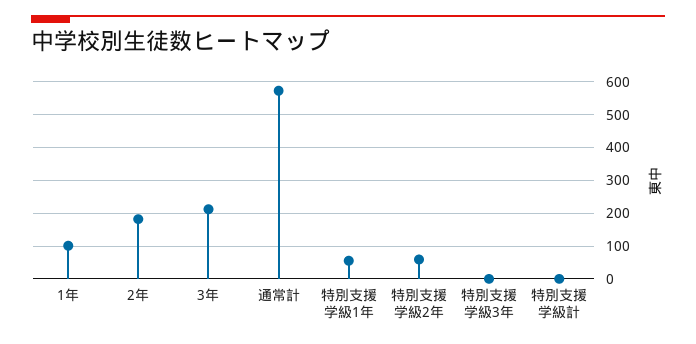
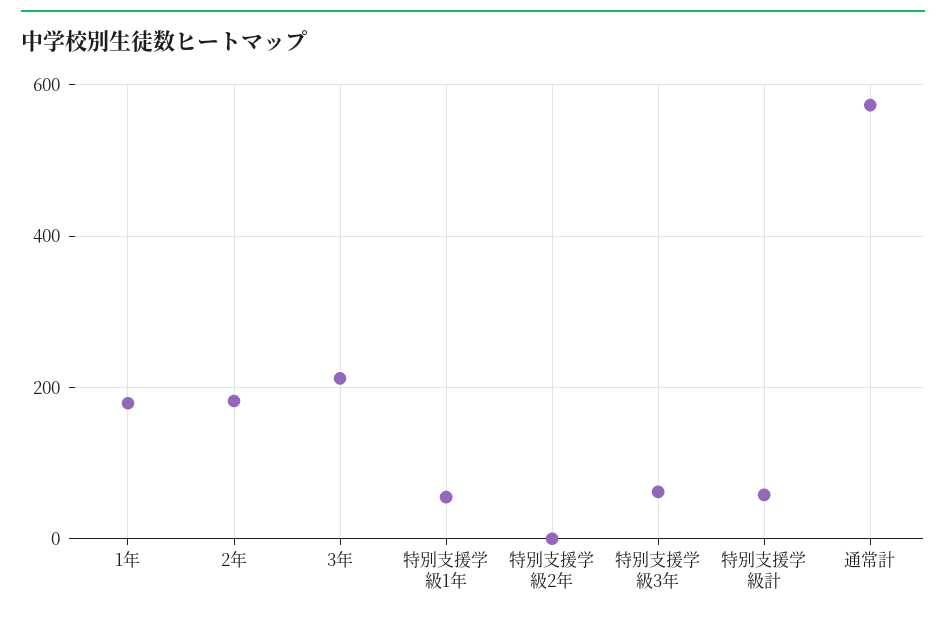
1年: 100 -> 180
特別支援学級2年: 60 -> 0
特別支援学級3年: 0 -> 60
特別支援学級計: 0 -> 60

